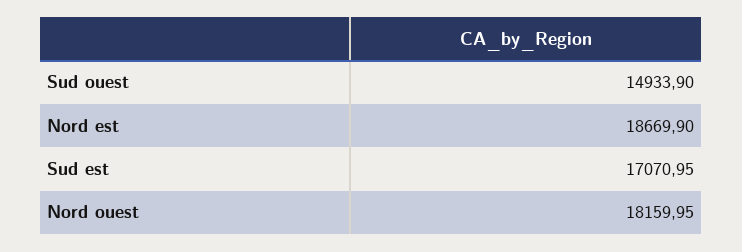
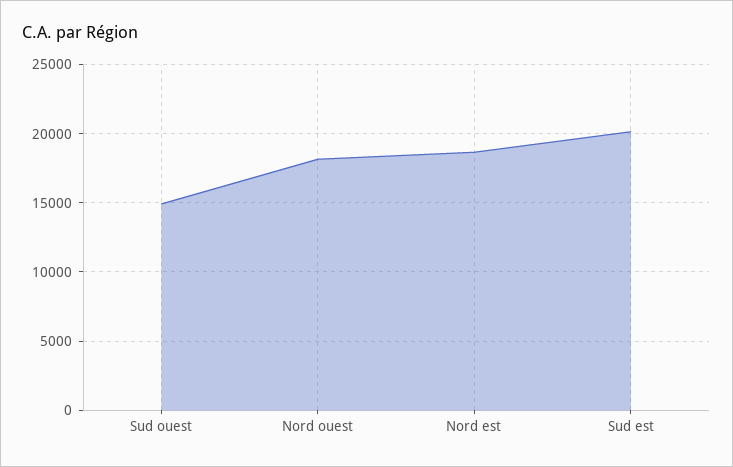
Sud est: 17070.95 -> 20000

